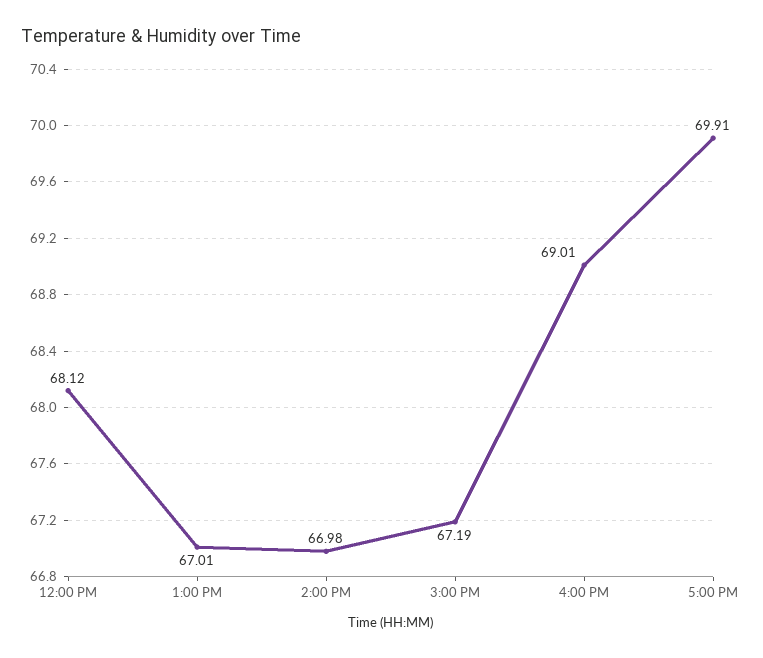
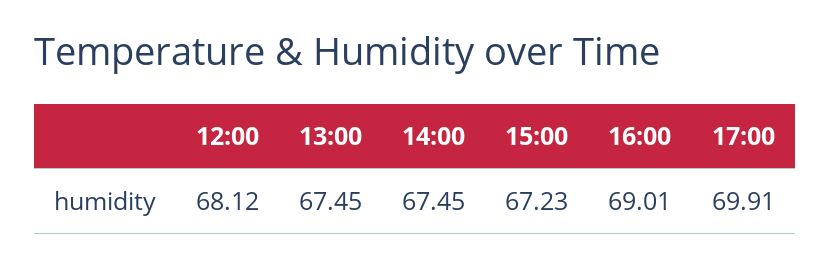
1:00 PM: 67.01 -> 67.45
2:00 PM: 66.98 -> 67.45
3:00 PM: 67.19 -> 67.23

